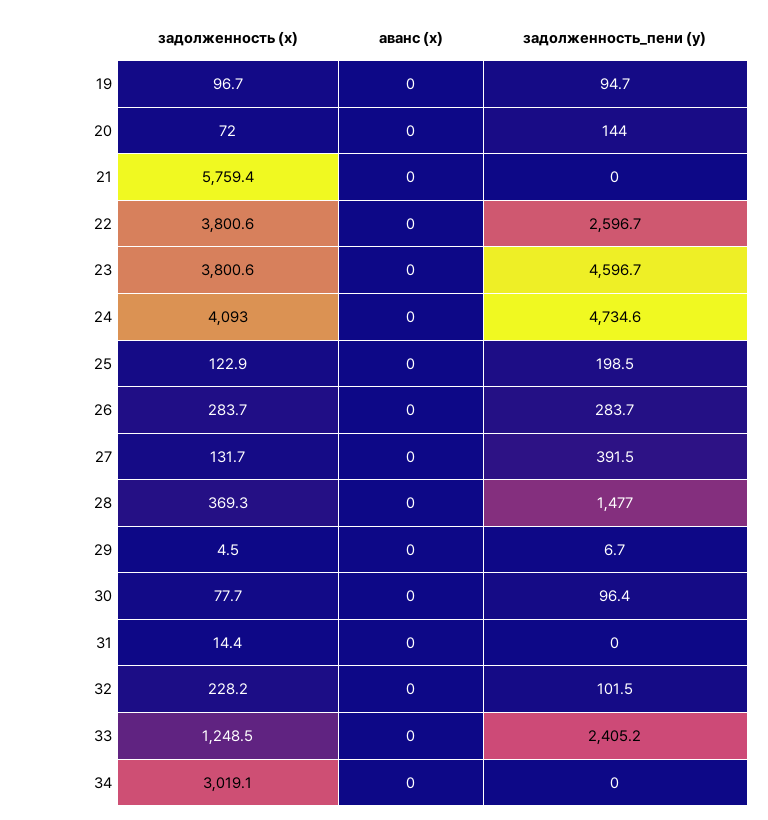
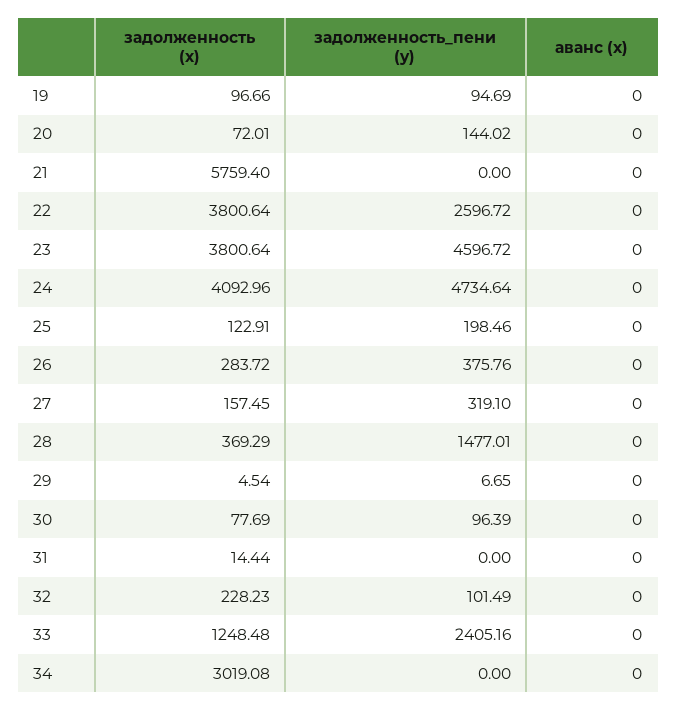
задолженность_пени (y), 26: 283.7 -> 375.76
задолженность (x), 27: 131.7 -> 157.45
задолженность_пени (y), 27: 391.5 -> 319.1

